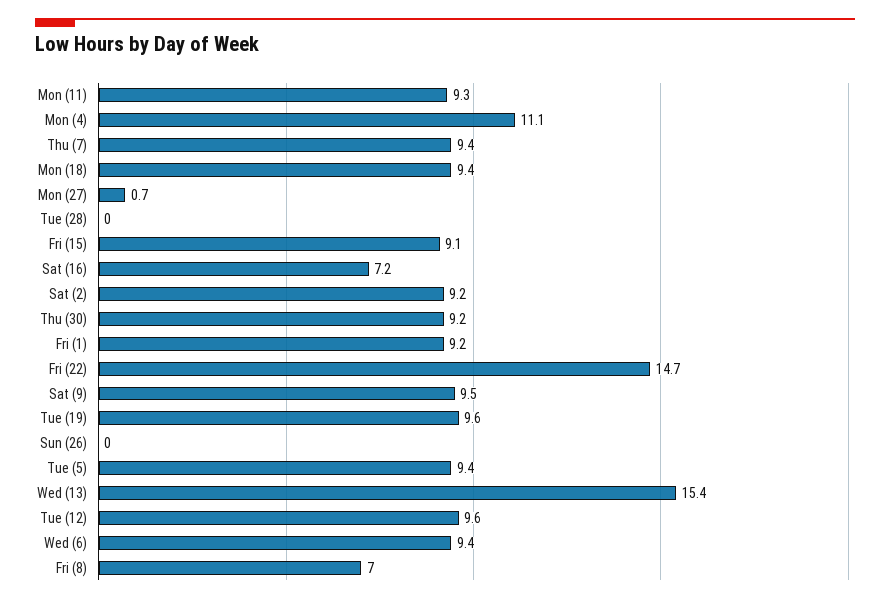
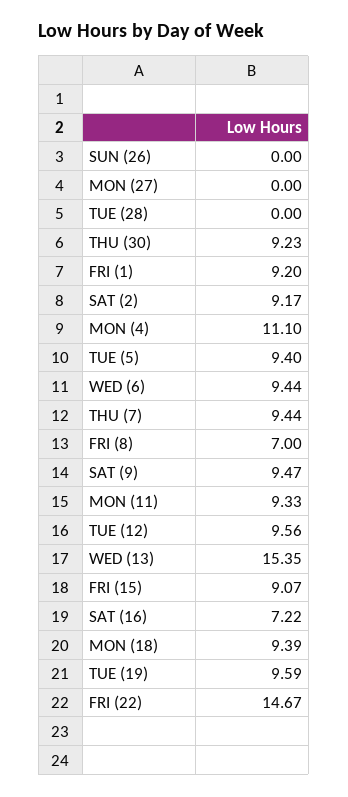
Mon (27): 0.7 -> 0

